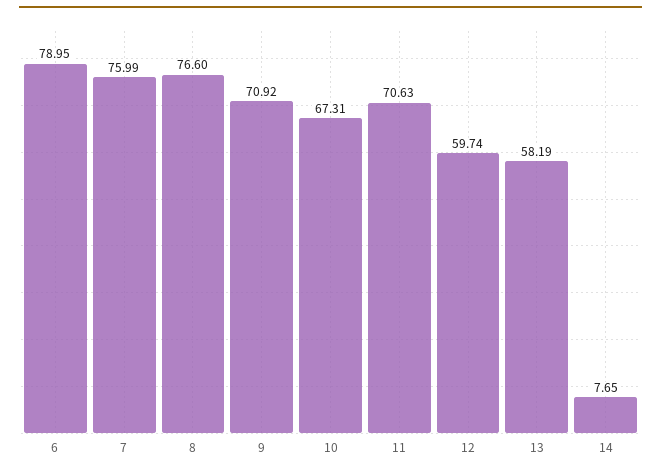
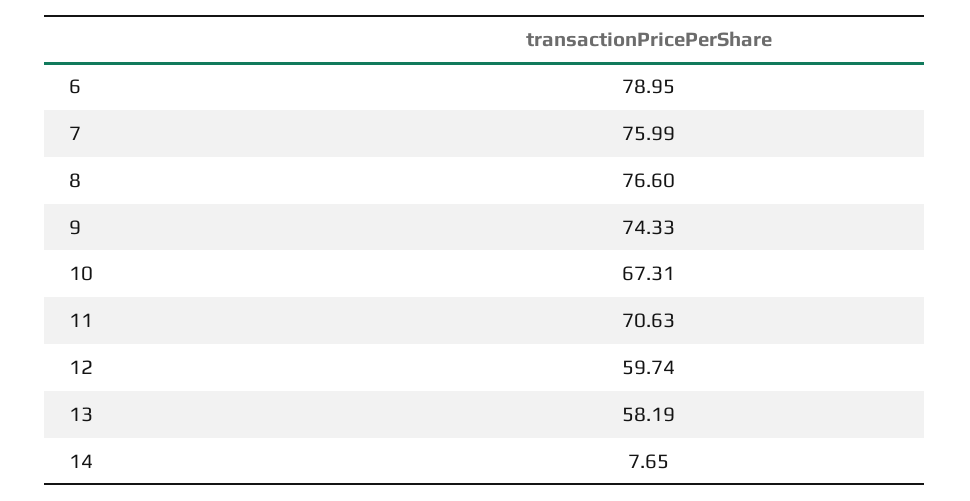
9: 70.92 -> 74.33

